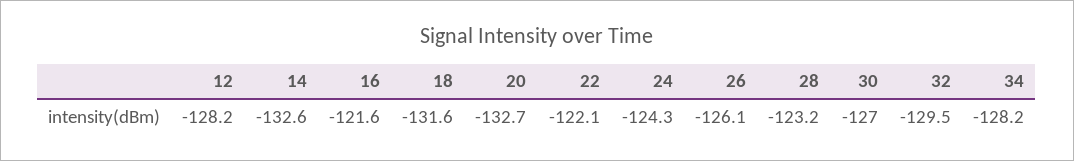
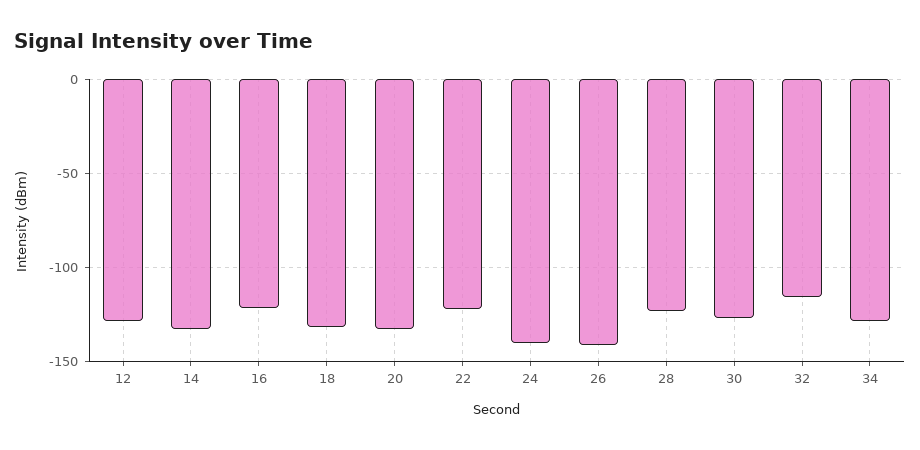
24: -124.3 -> -140
26: -126.1 -> -140
32: -129.5 -> -115

